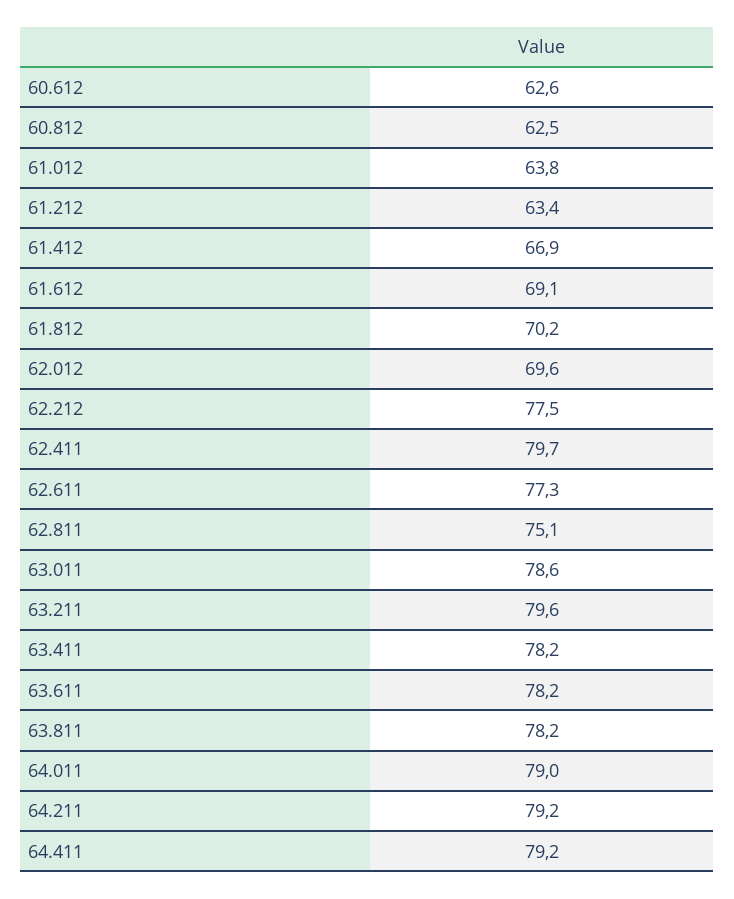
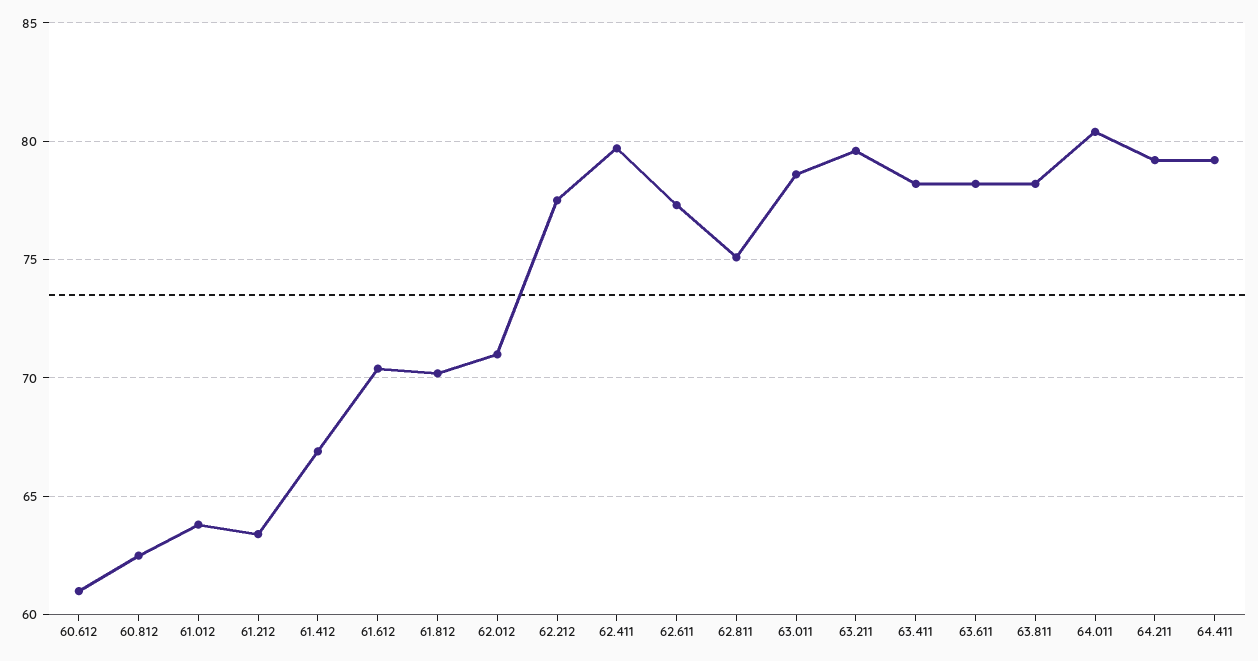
60.612: 62.6 -> 61
61.612: 69.1 -> 70.5
62.012: 69.6 -> 71
64.011: 79 -> 80.5

